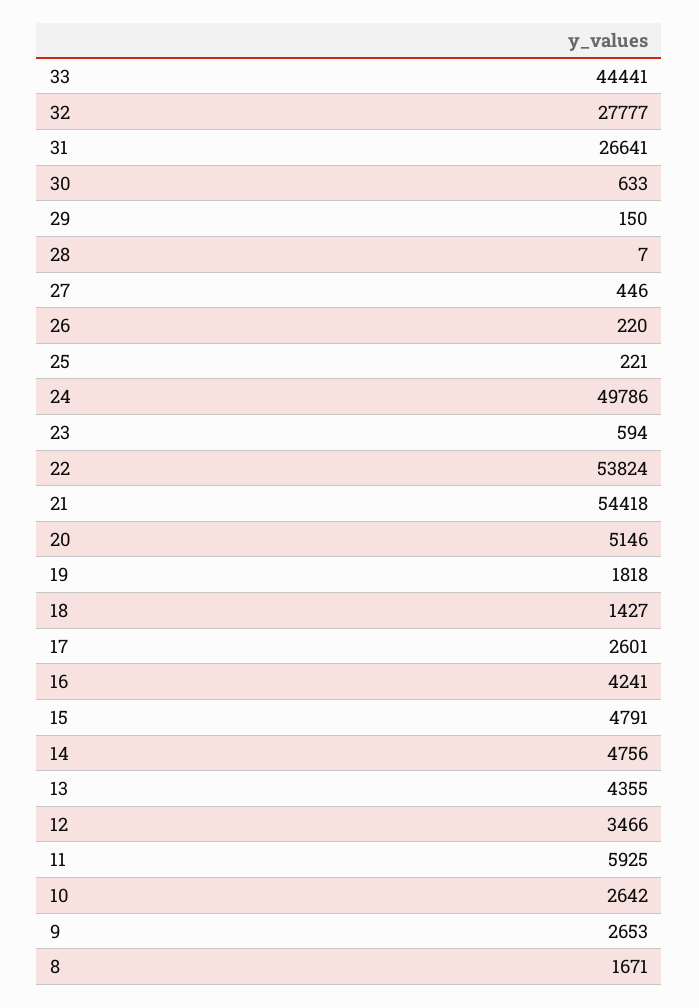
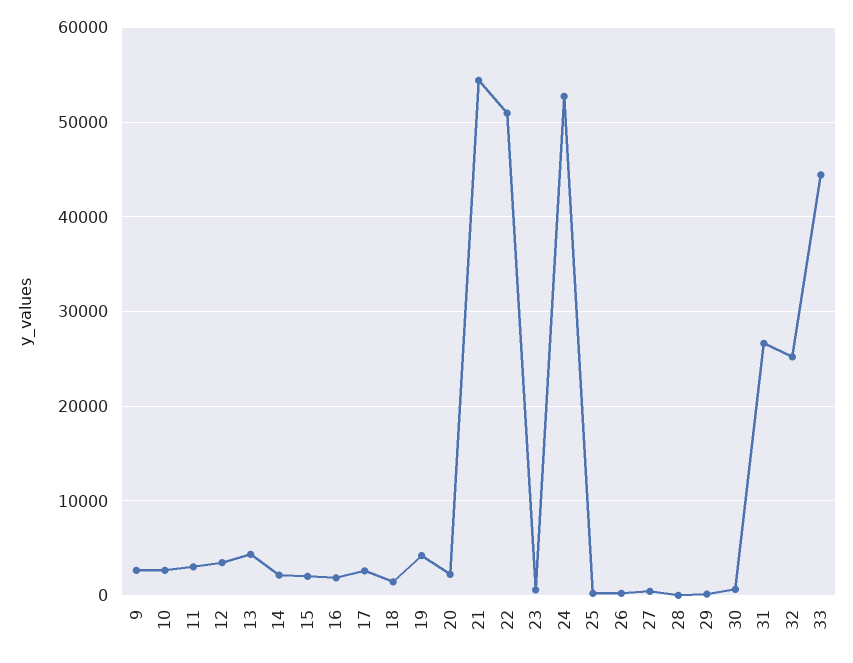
32: 27777 -> 25000
24: 49786 -> 53000
22: 53824 -> 51000
20: 5146 -> 2000
19: 1818 -> 4000
16: 4241 -> 2000
15: 4791 -> 2000
14: 4756 -> 2000
11: 5925 -> 3000
8: 1671 -> none

